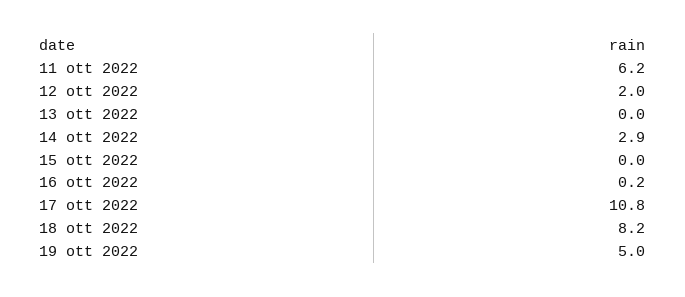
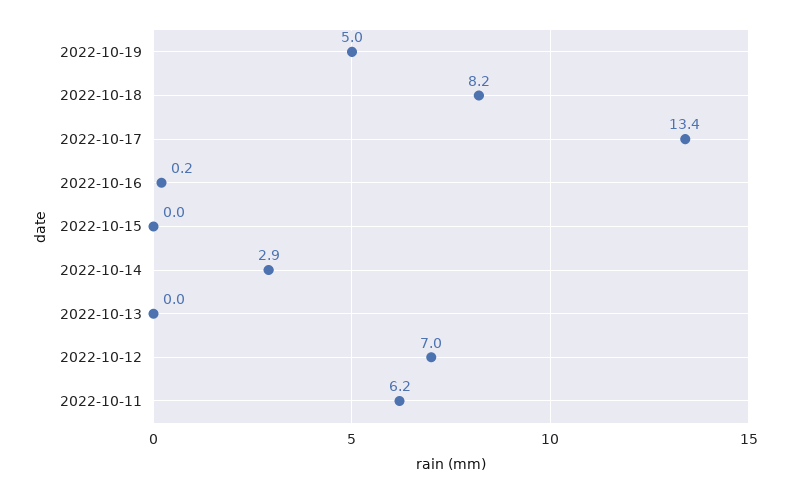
12 ott 2022: 2 -> 7
17 ott 2022: 10.8 -> 13.4

